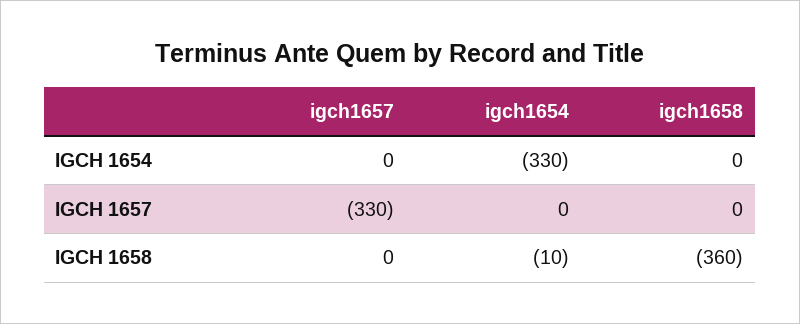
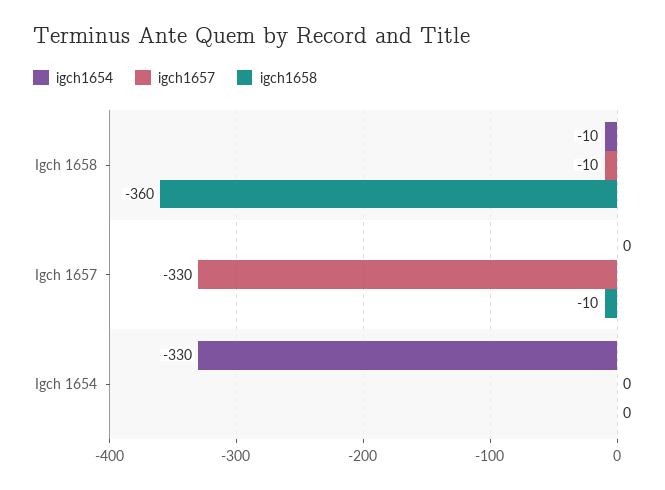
igch1658, IGCH 1657: 0 -> -10
igch1657, IGCH 1658: 0 -> -10

